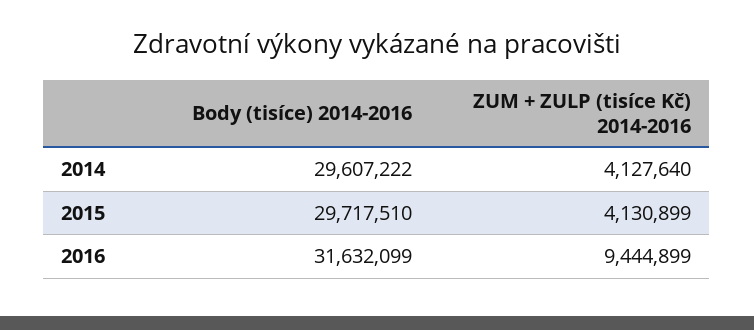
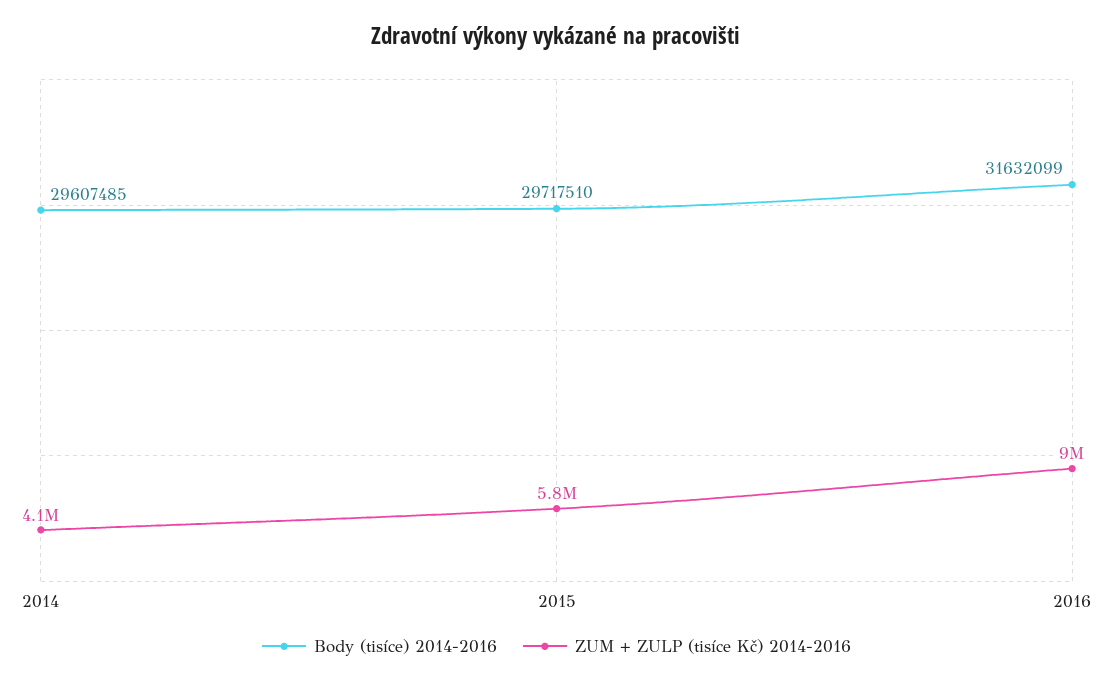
Body (tisíce) 2014-2016, 2014: 29607222 -> 29607485
ZUM + ZULP (tisíce Kč) 2014-2016, 2015: 4130899 -> 5800000
ZUM + ZULP (tisíce Kč) 2014-2016, 2016: 9444899 -> 9000000

